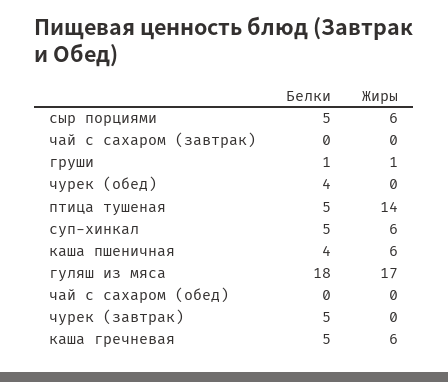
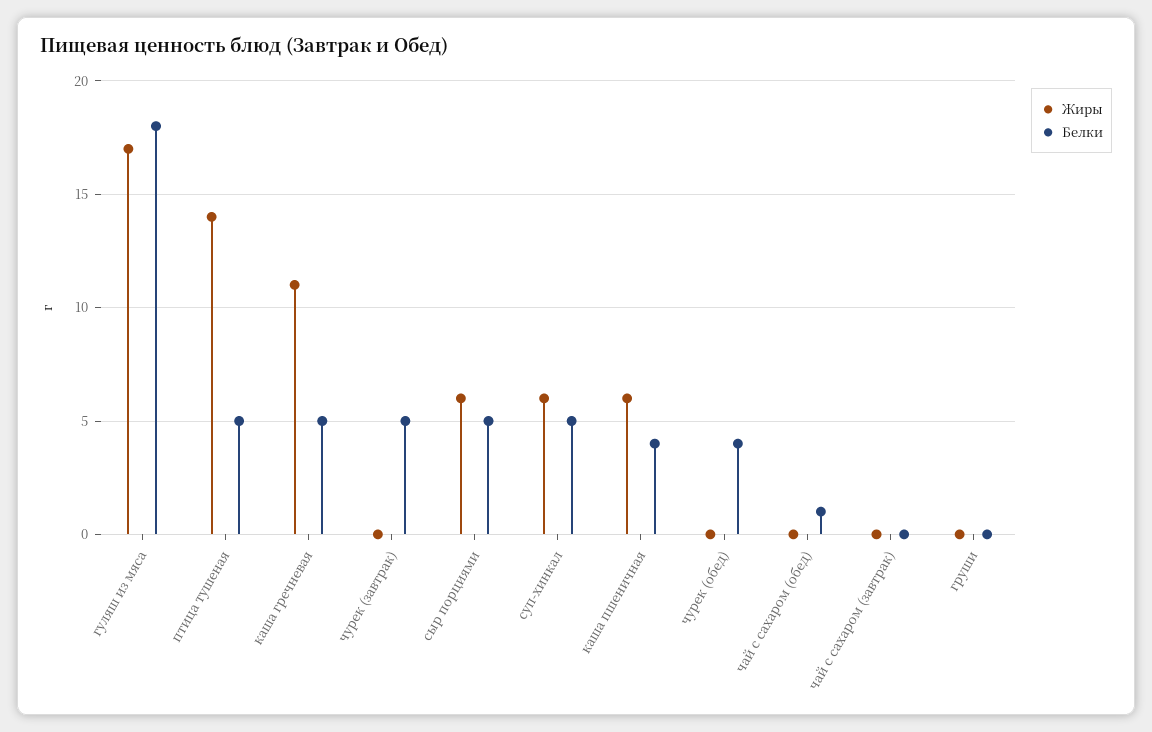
Белки, груши: 1 -> 0
Жиры, груши: 1 -> 0
Белки, чай с сахаром (обед): 0 -> 1
Жиры, каша гречневая: 6 -> 11

